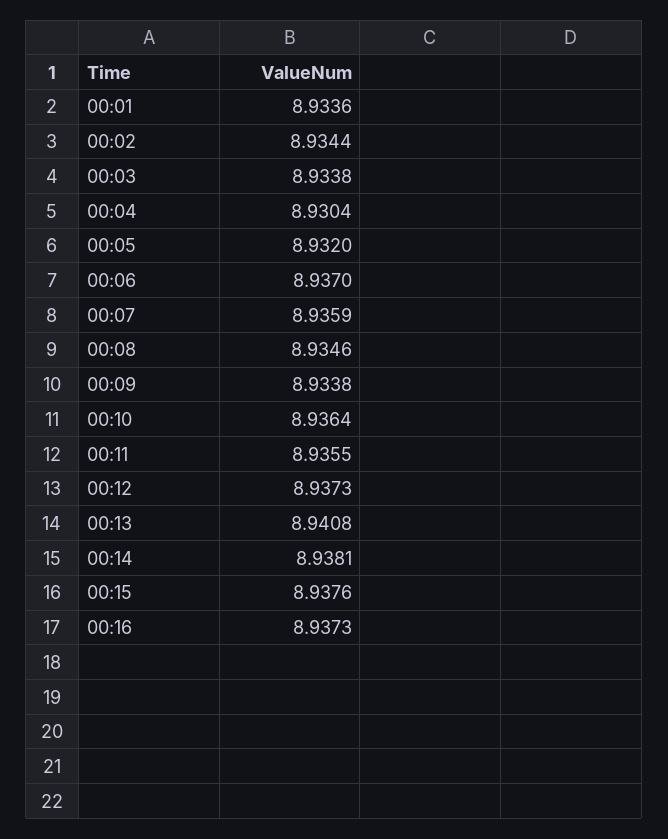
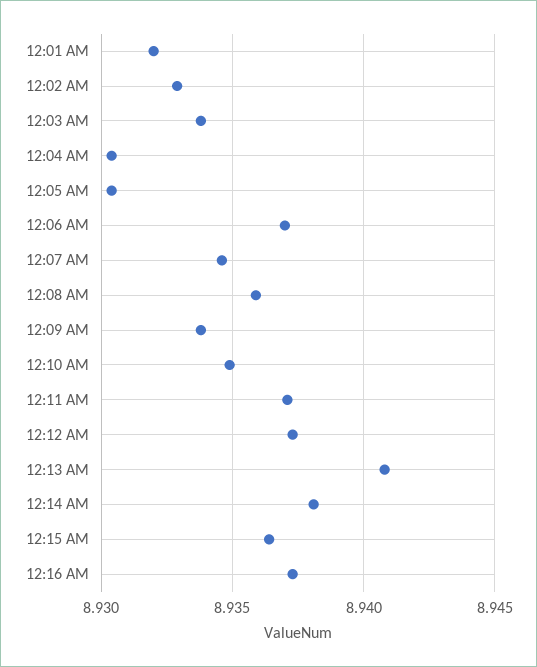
00:01: 8.9336 -> 8.932
00:02: 8.9344 -> 8.933
00:05: 8.932 -> 8.9305
00:07: 8.9359 -> 8.9345
00:08: 8.9346 -> 8.936
00:10: 8.9364 -> 8.935
00:11: 8.9355 -> 8.937
00:15: 8.9376 -> 8.9365

